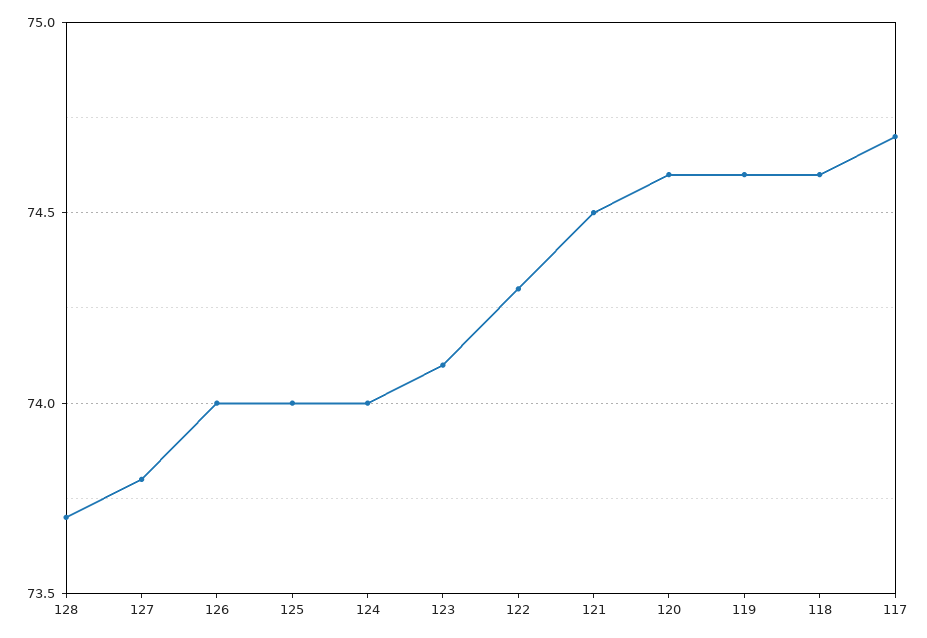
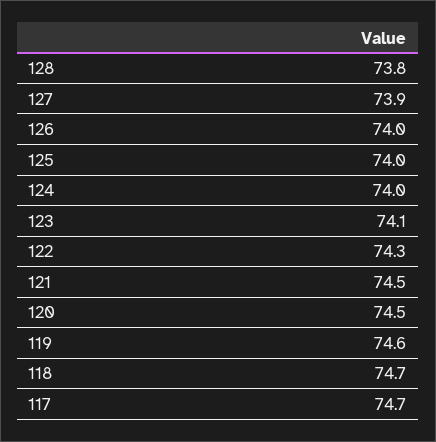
128: 73.7 -> 73.8
127: 73.8 -> 73.9
120: 74.6 -> 74.5
118: 74.6 -> 74.7

